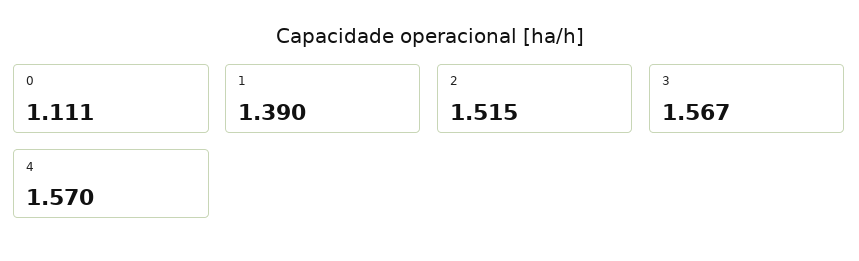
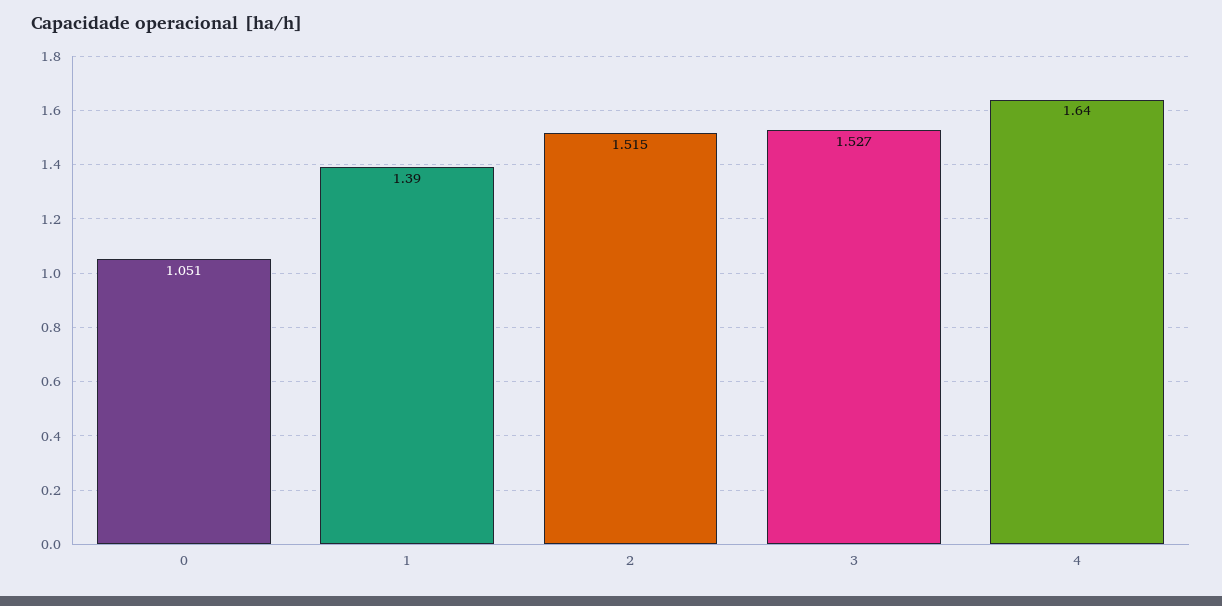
0: 1.111 -> 1.051
3: 1.567 -> 1.527
4: 1.57 -> 1.64

